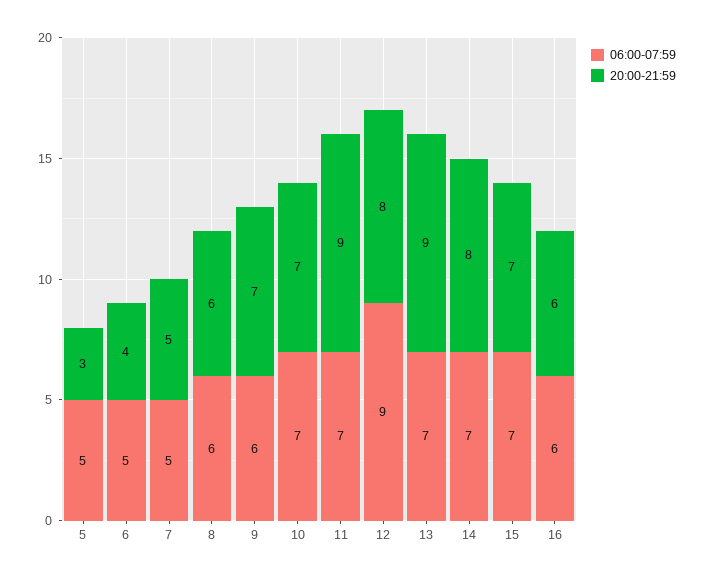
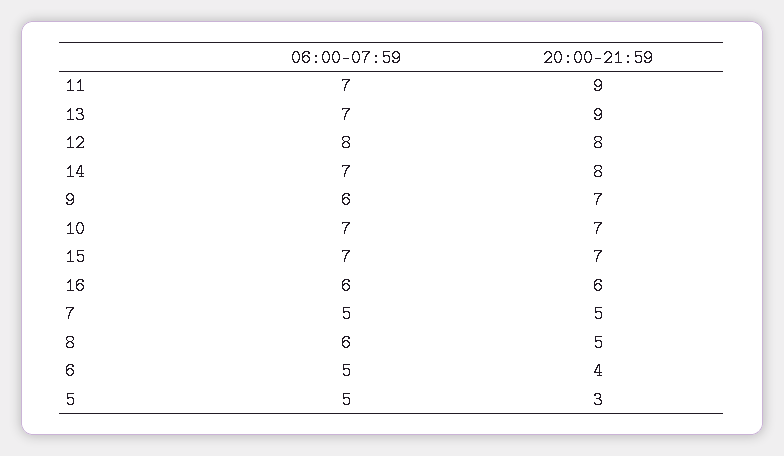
20:00-21:59, 8: 6 -> 5
06:00-07:59, 12: 9 -> 8

